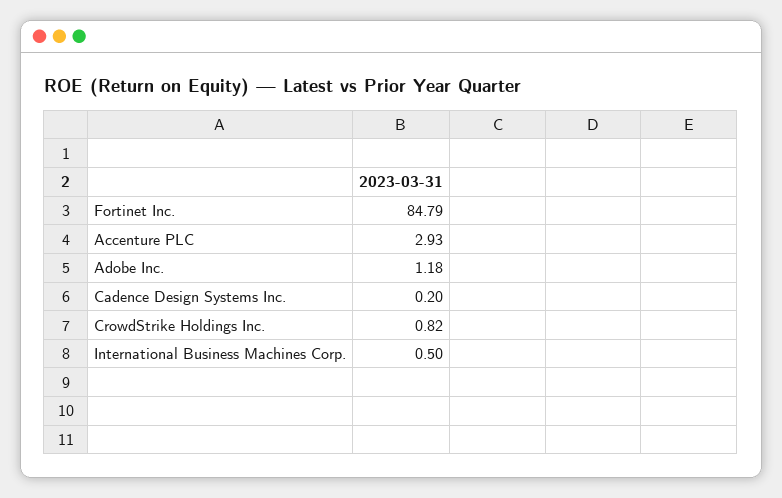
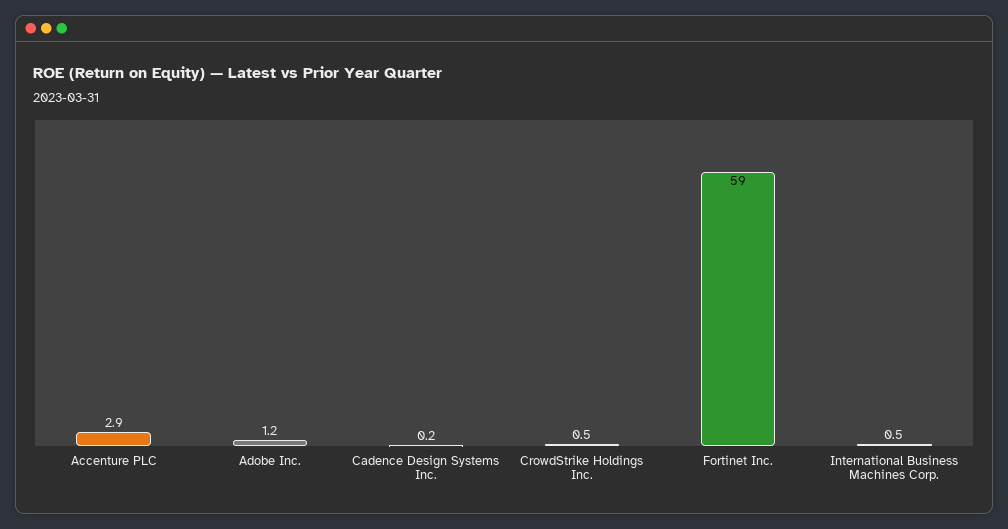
Fortinet Inc.: 84.79 -> 59
CrowdStrike Holdings Inc.: 0.82 -> 0.5

